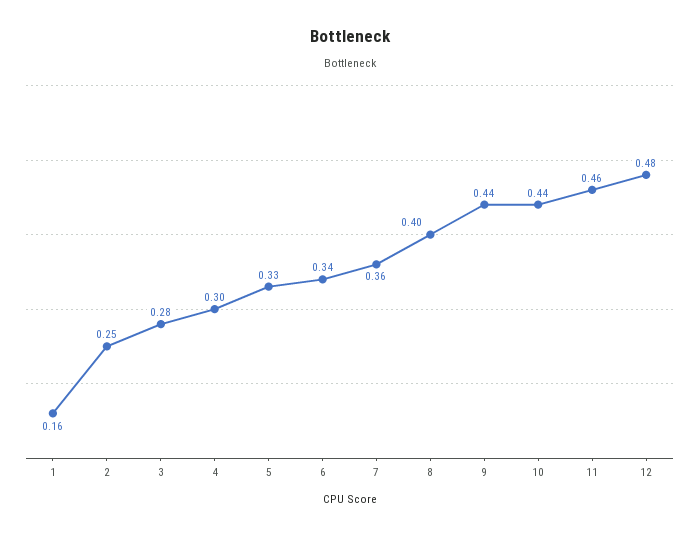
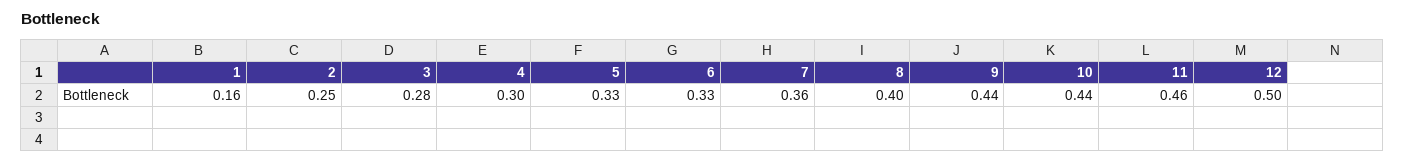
6: 0.34 -> 0.33
12: 0.48 -> 0.5

